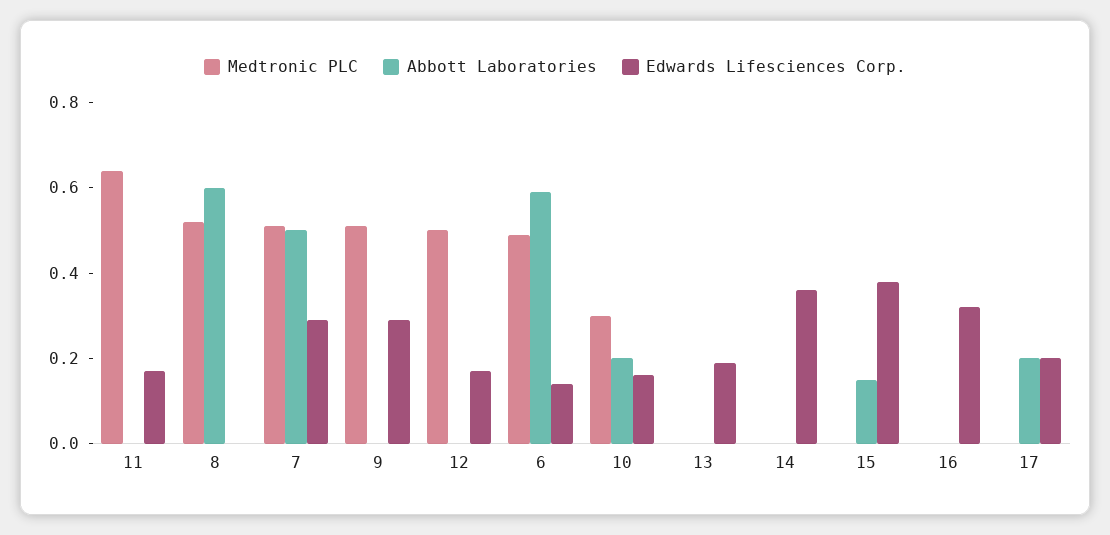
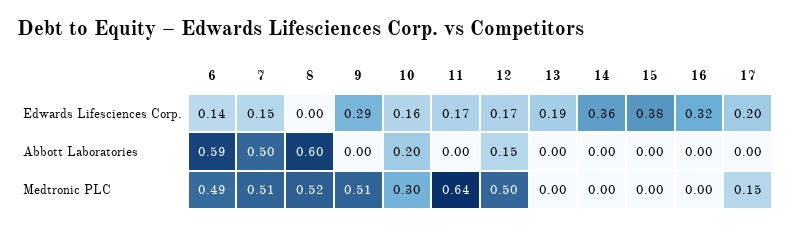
Edwards Lifesciences Corp., 7: 0.3 -> 0.15
Abbott Laboratories, 12: 0 -> 0.15
Abbott Laboratories, 15: 0.15 -> 0
Medtronic PLC, 17: 0 -> 0.15
Abbott Laboratories, 17: 0.2 -> 0

